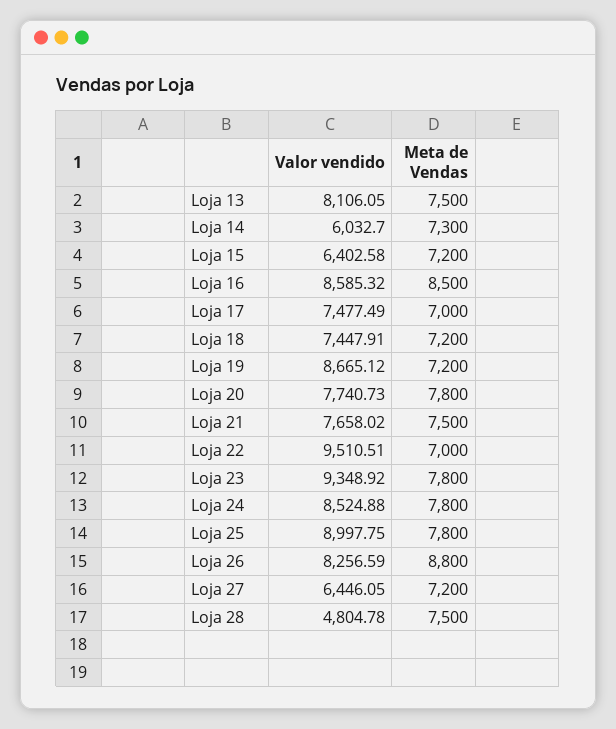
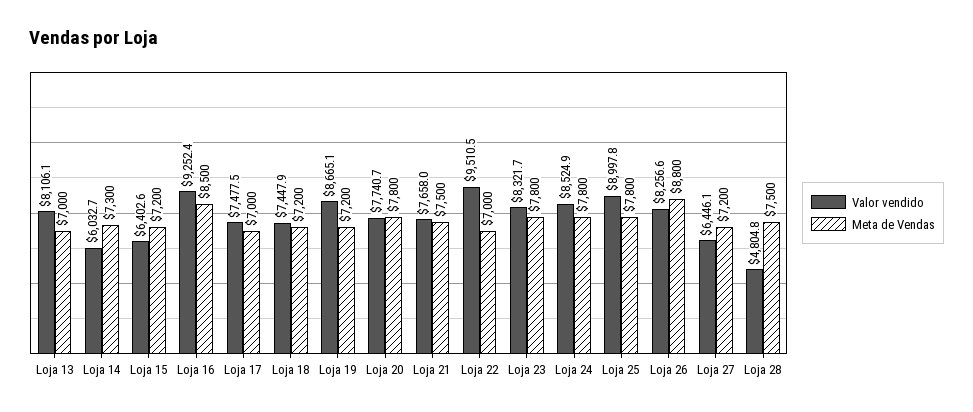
Meta de Vendas, Loja 13: 7500 -> 7000
Valor vendido, Loja 16: 8585.32 -> 9252.4
Valor vendido, Loja 23: 9348.92 -> 8321.7

